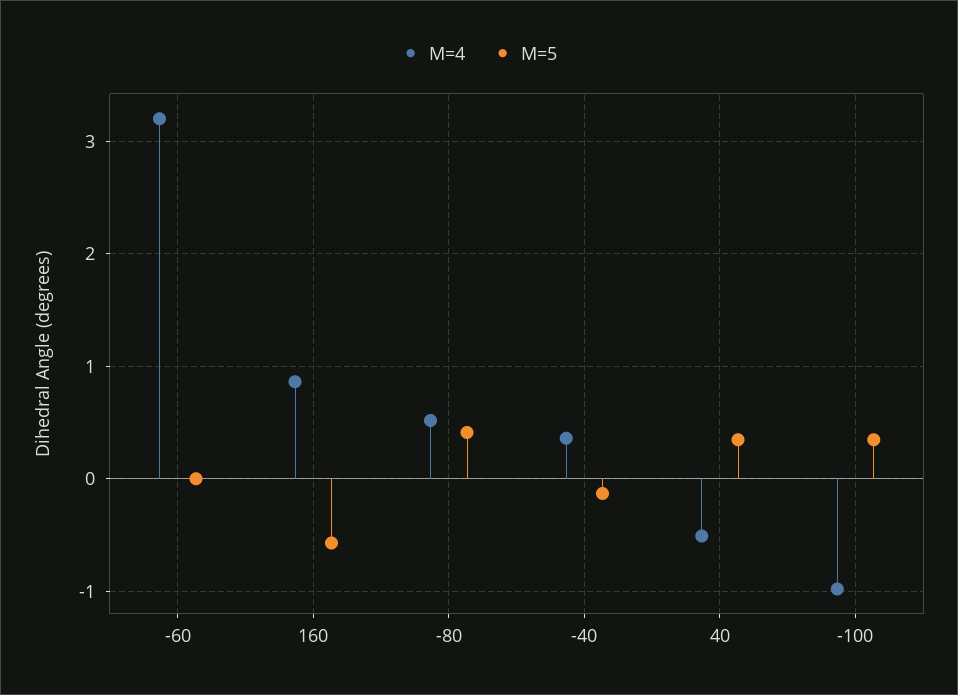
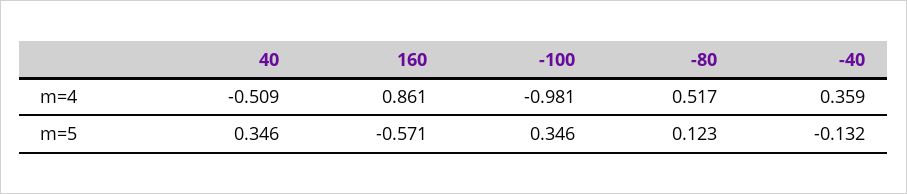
M=4, -60: 3.2 -> none
M=5, -60: 0 -> none
M=5, -80: 0.4 -> 0.123

